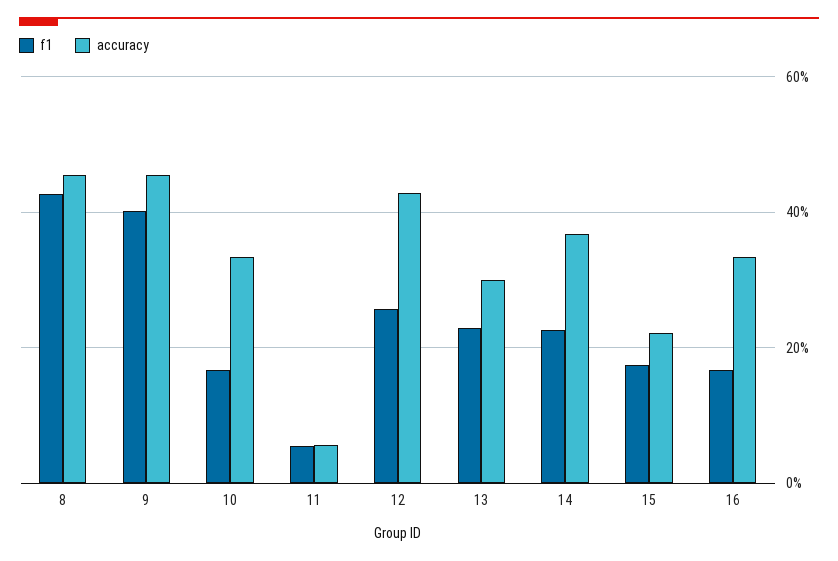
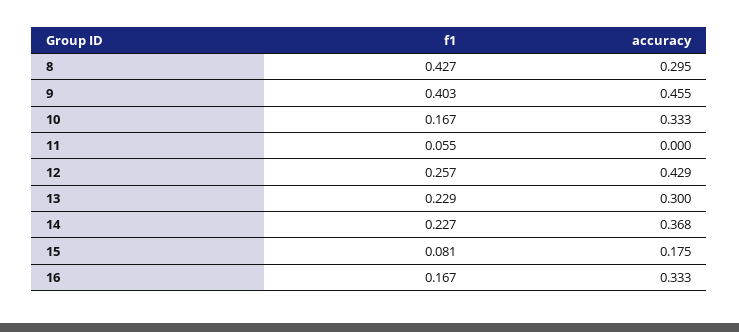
accuracy, 8: 0.46 -> 0.295
accuracy, 11: 0.06 -> 0
f1, 15: 0.18 -> 0.081
accuracy, 15: 0.22 -> 0.175

